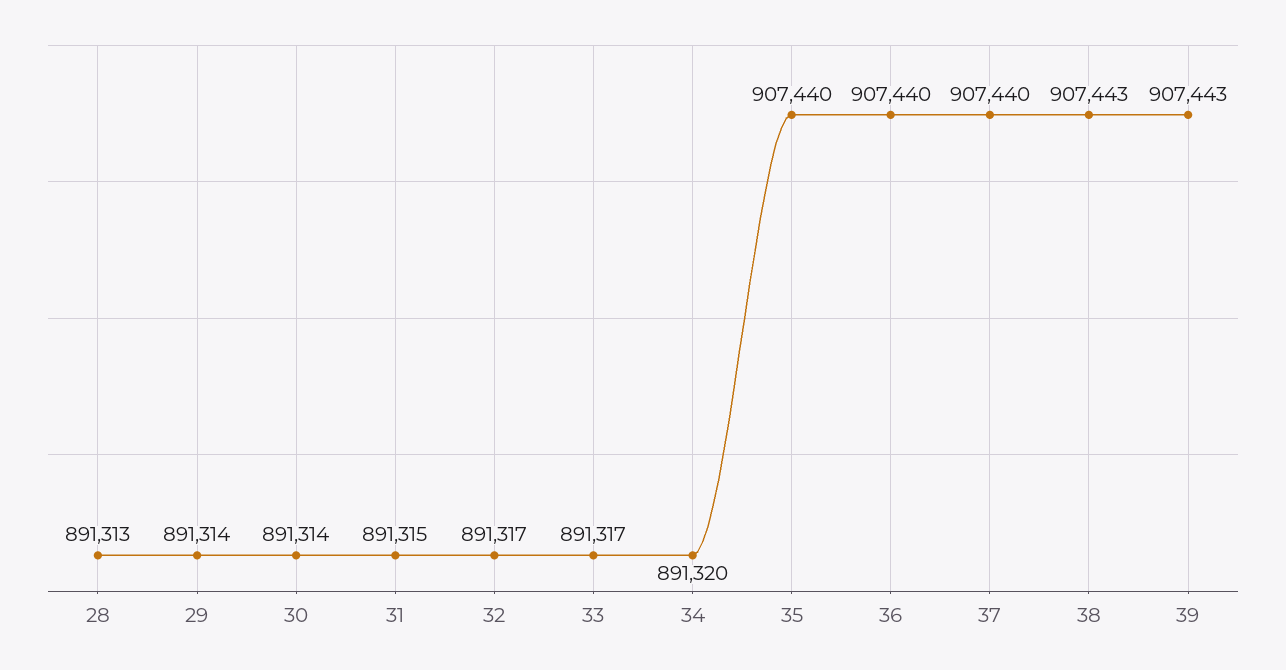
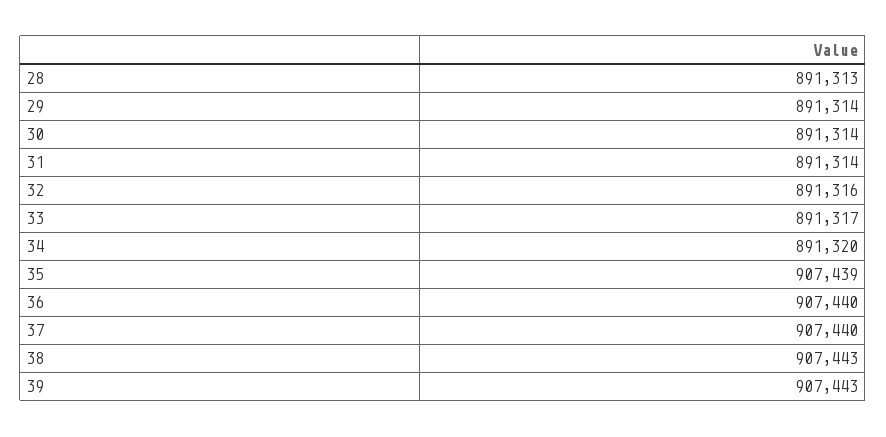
31: 891315 -> 891314
32: 891317 -> 891316
35: 907440 -> 907439

